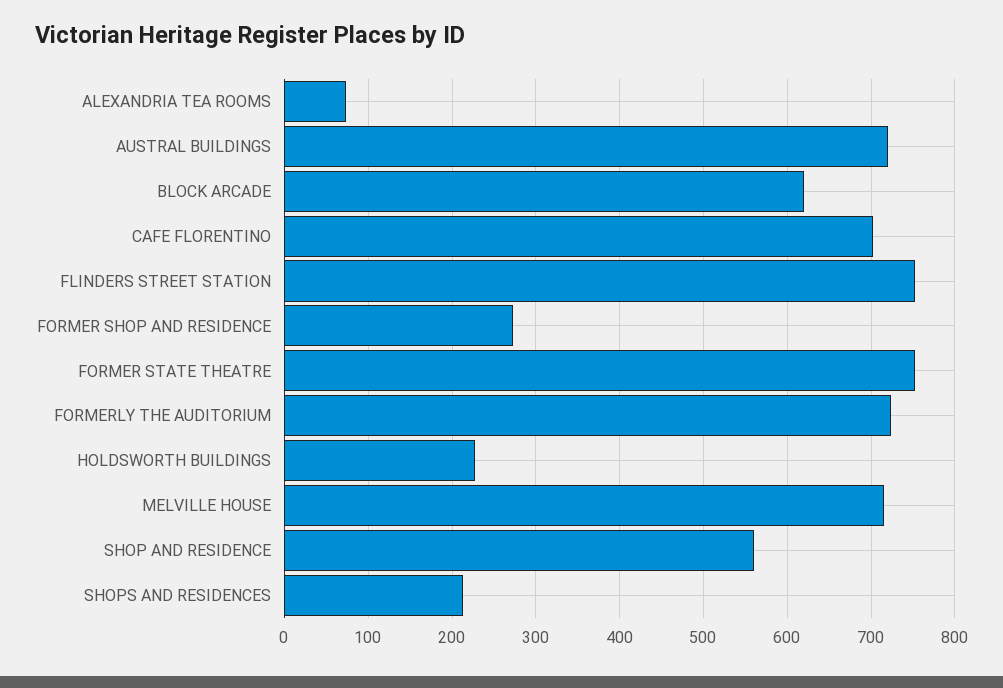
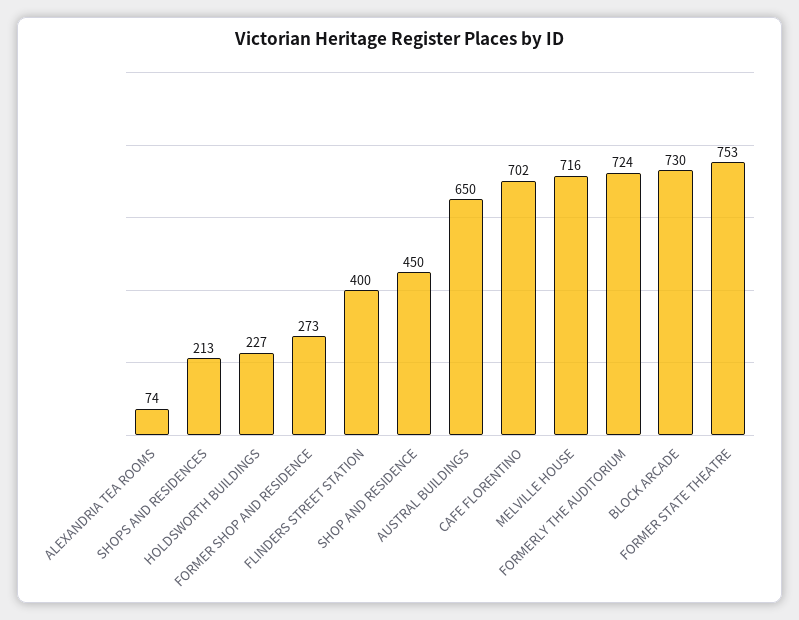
AUSTRAL BUILDINGS: 720 -> 650
BLOCK ARCADE: 620 -> 730
FLINDERS STREET STATION: 750 -> 400
SHOP AND RESIDENCE: 560 -> 450

